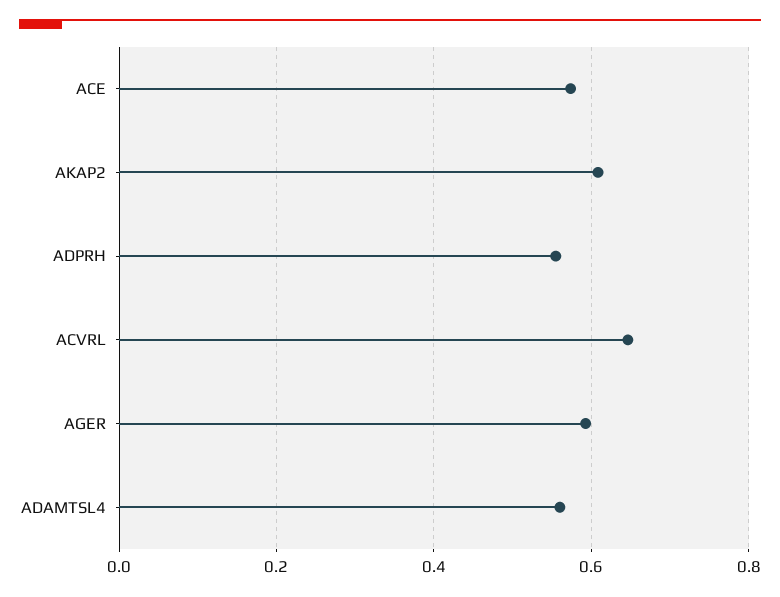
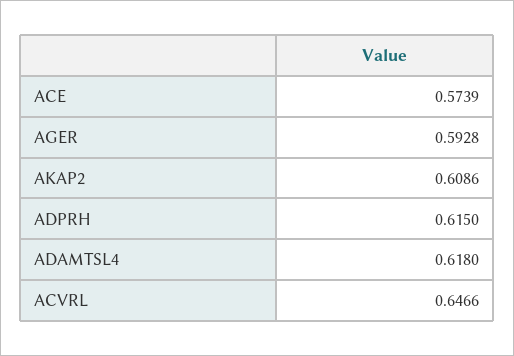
ADPRH: 0.56 -> 0.615
ADAMTSL4: 0.56 -> 0.618

